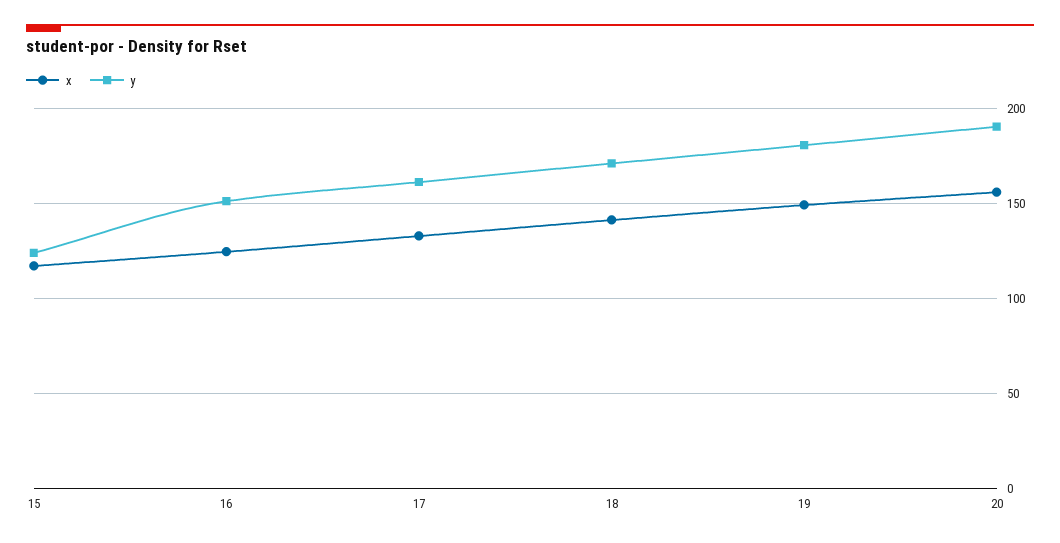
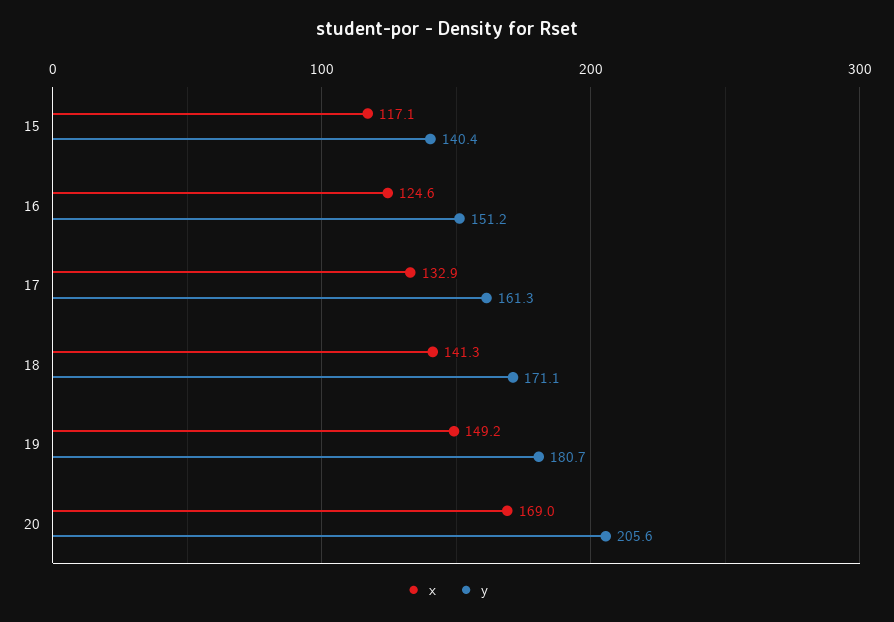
y, 15: 125 -> 140.4
x, 20: 155 -> 169
y, 20: 190 -> 205.6

